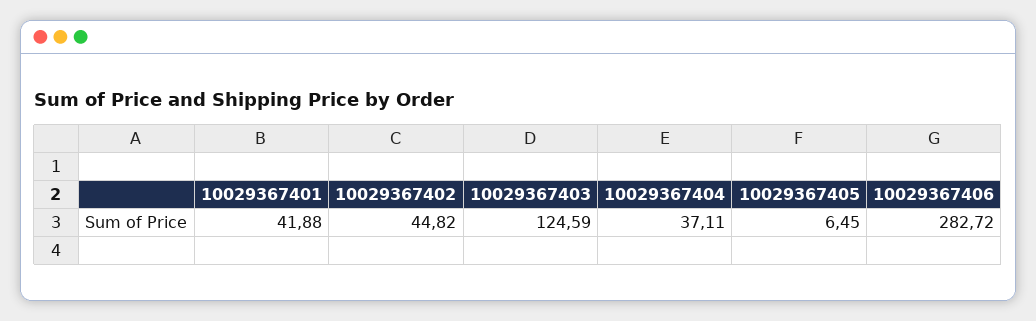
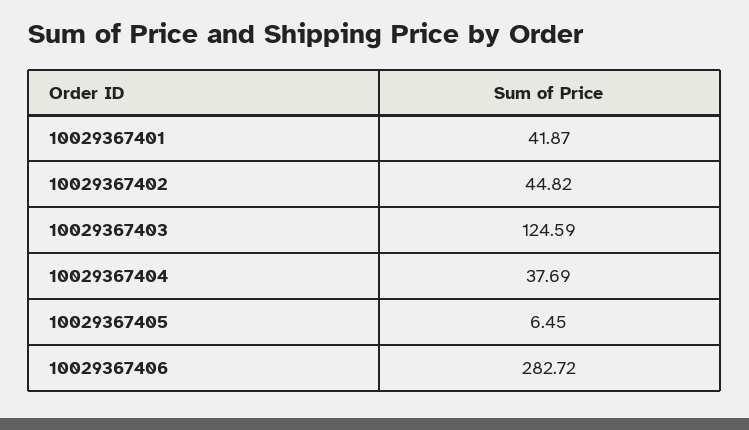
10029367401: 41.88 -> 41.87
10029367404: 37.11 -> 37.69

